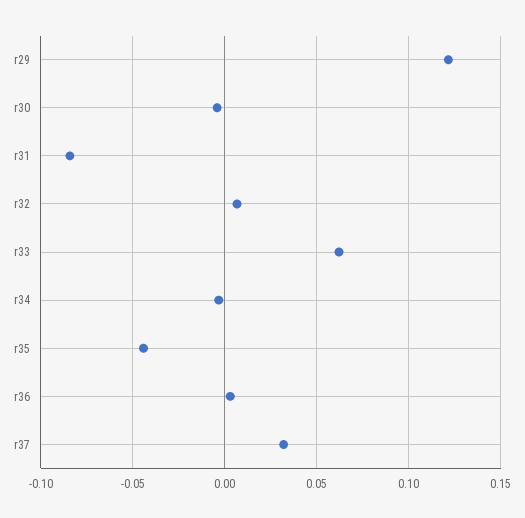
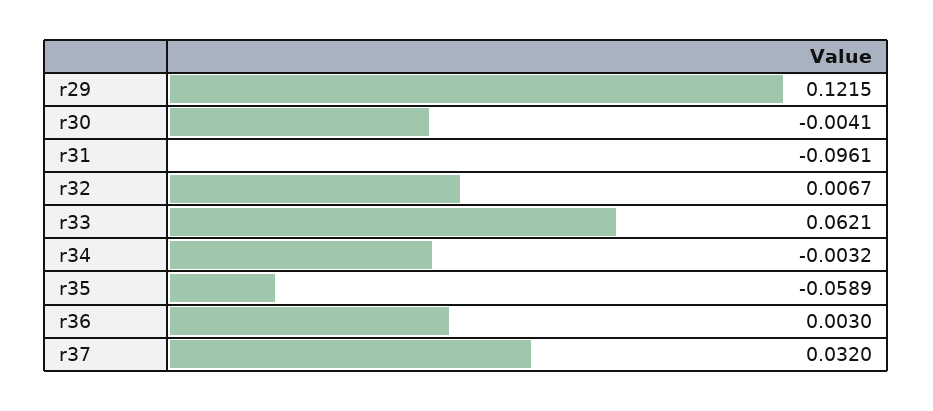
r31: -0.085 -> -0.0961
r35: -0.045 -> -0.0589

